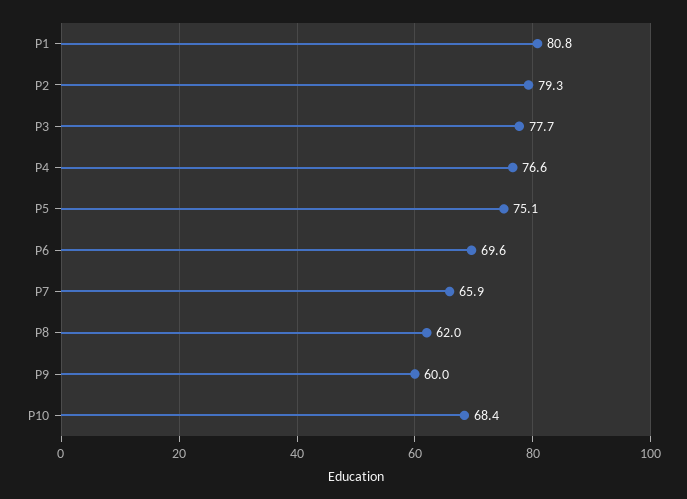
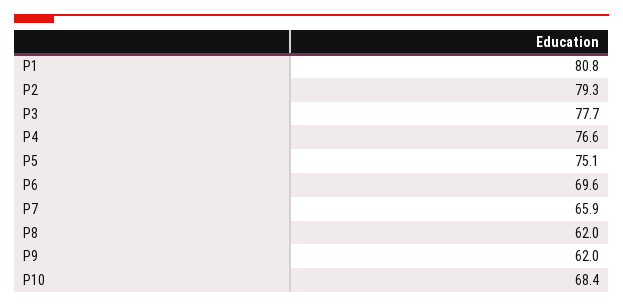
P9: 60 -> 62

